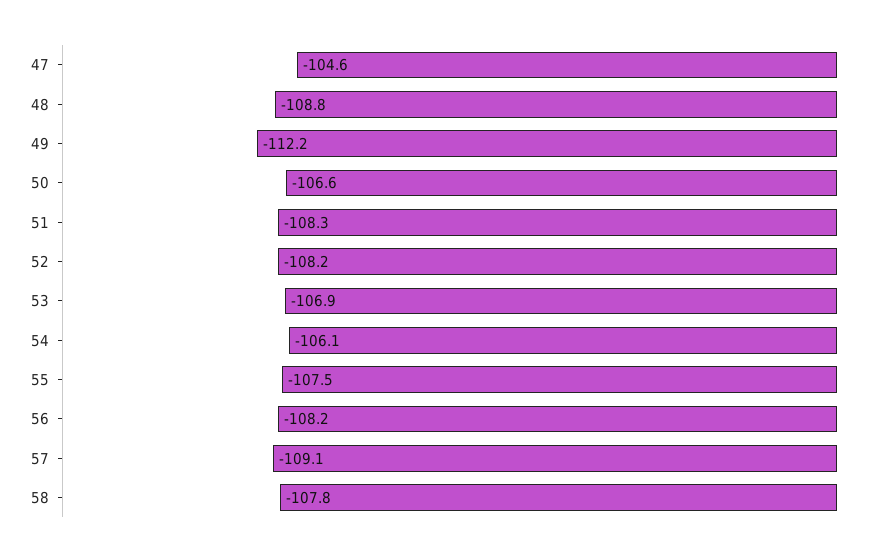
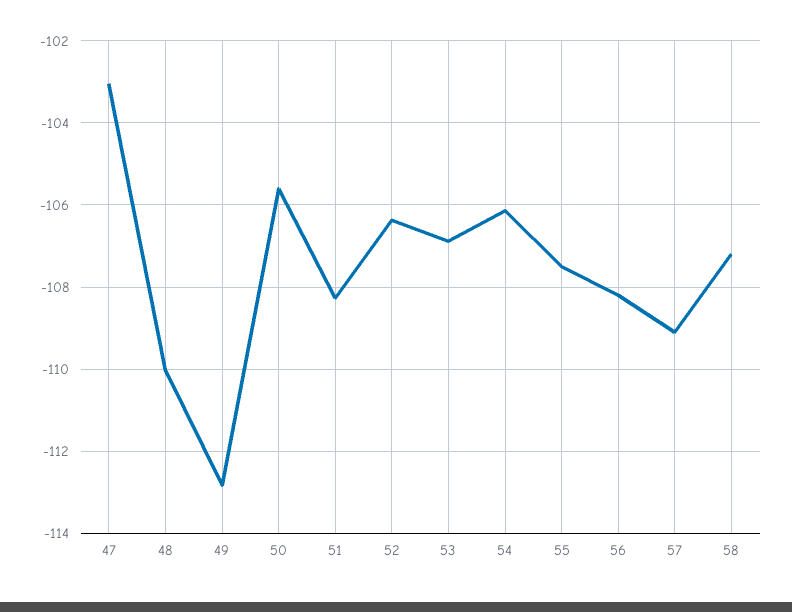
47: -104.6 -> -103
48: -108.8 -> -110
49: -112.2 -> -112.8
50: -106.6 -> -105.6
52: -108.2 -> -106.4
58: -107.8 -> -107.2

